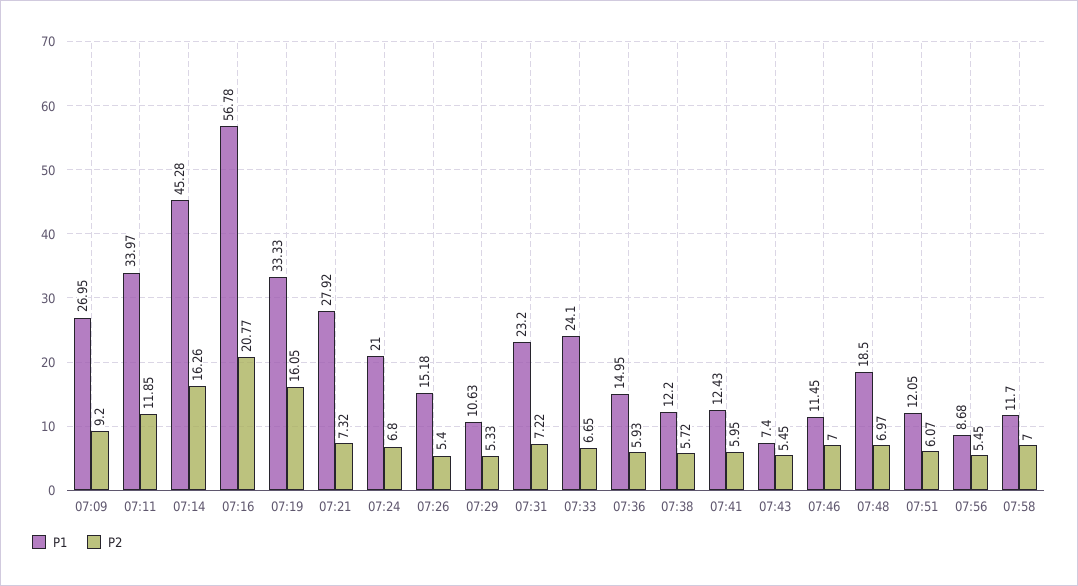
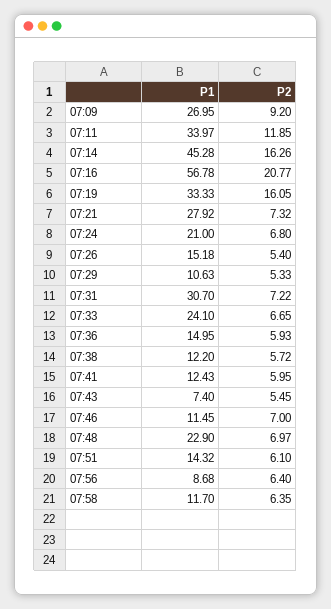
P1, 07:31: 23.2 -> 30.7
P1, 07:48: 18.5 -> 22.9
P1, 07:51: 12.05 -> 14.32
P2, 07:51: 6.07 -> 6.1
P2, 07:56: 5.45 -> 6.4
P2, 07:58: 7 -> 6.35

